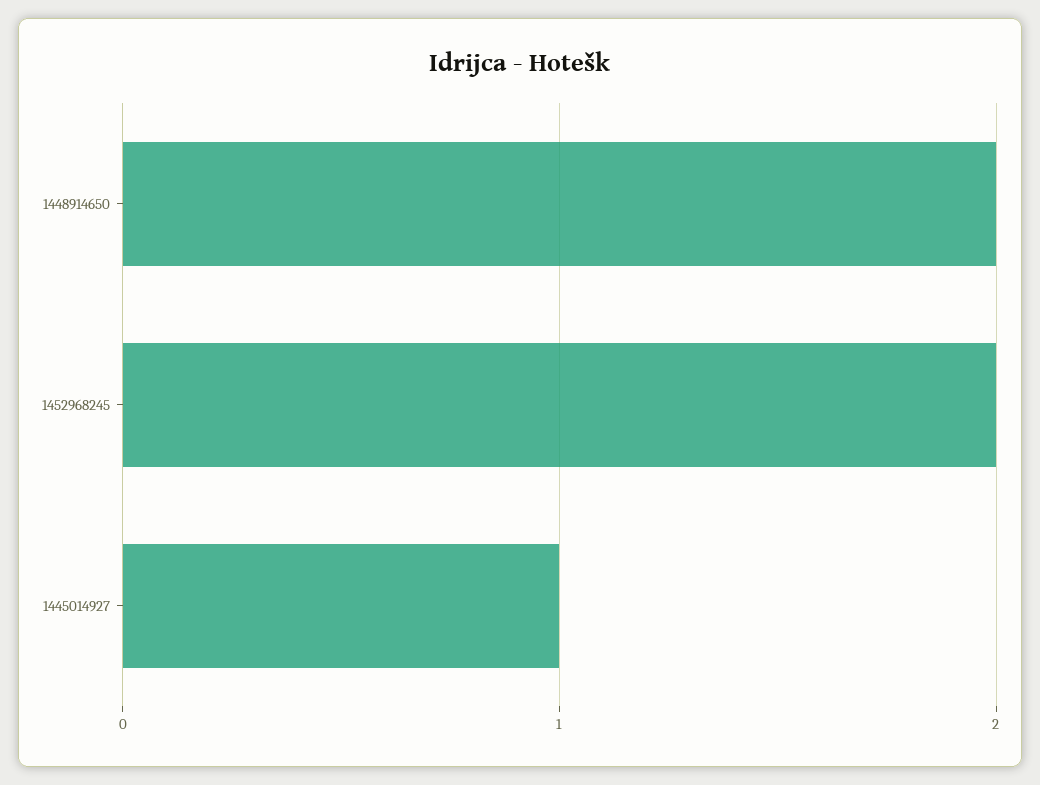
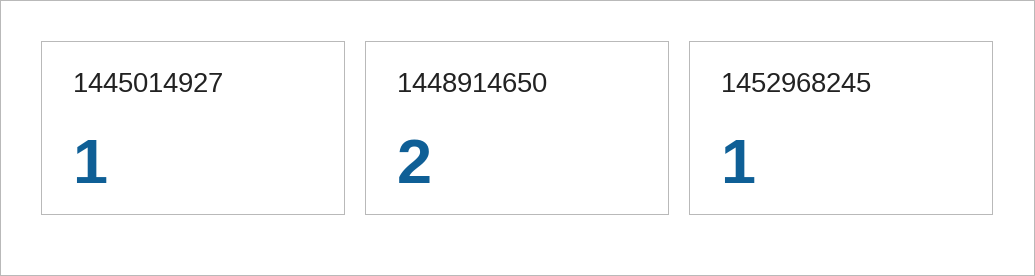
1452968245: 2 -> 1

